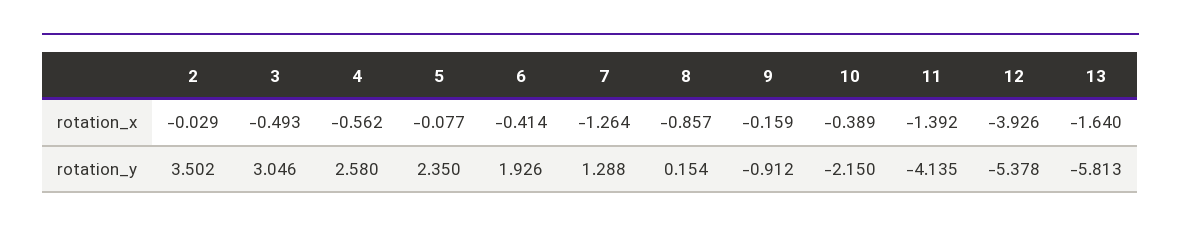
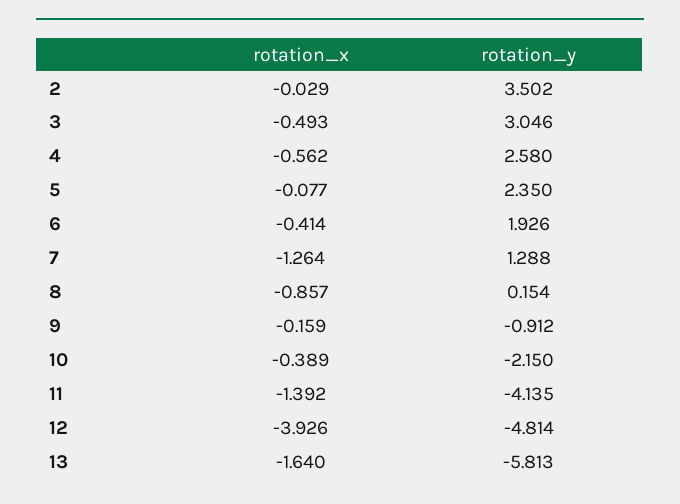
12, rotation_y: -5.378 -> -4.814

